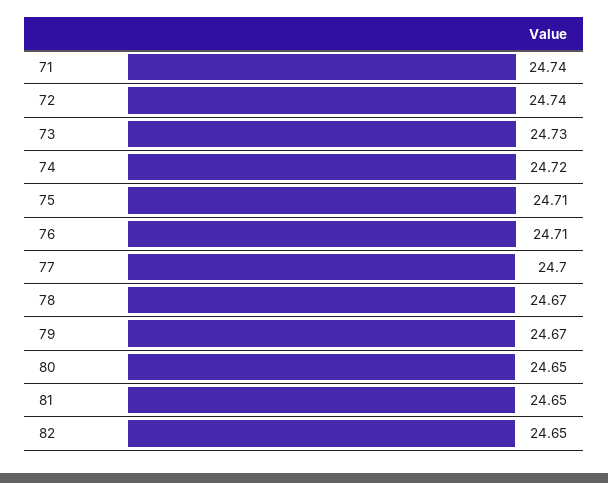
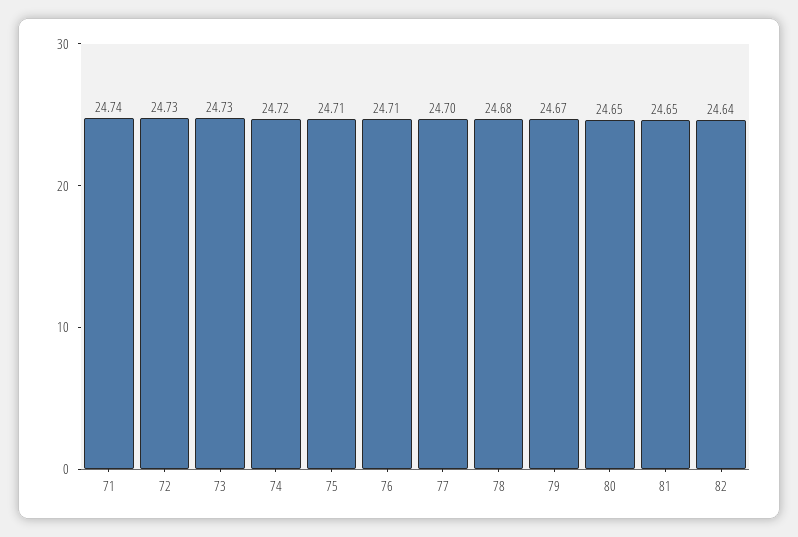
72: 24.74 -> 24.73
78: 24.67 -> 24.68
82: 24.65 -> 24.64

